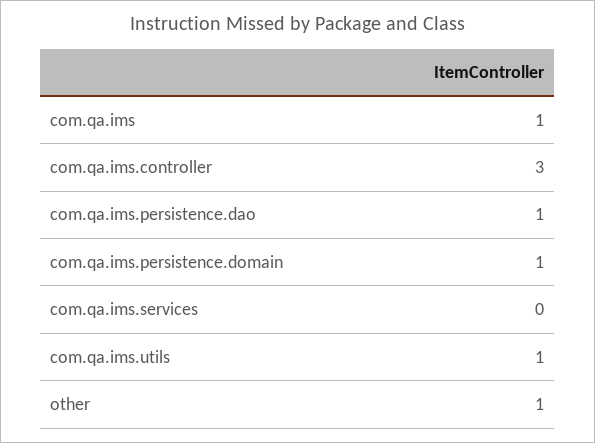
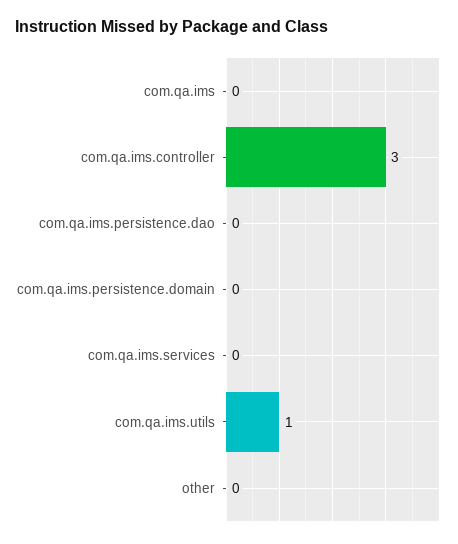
com.qa.ims: 1 -> 0
com.qa.ims.persistence.dao: 1 -> 0
com.qa.ims.persistence.domain: 1 -> 0
other: 1 -> 0

